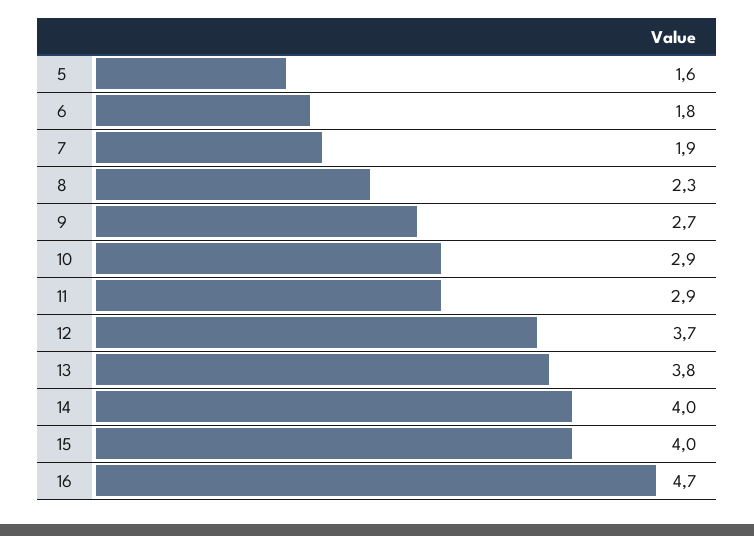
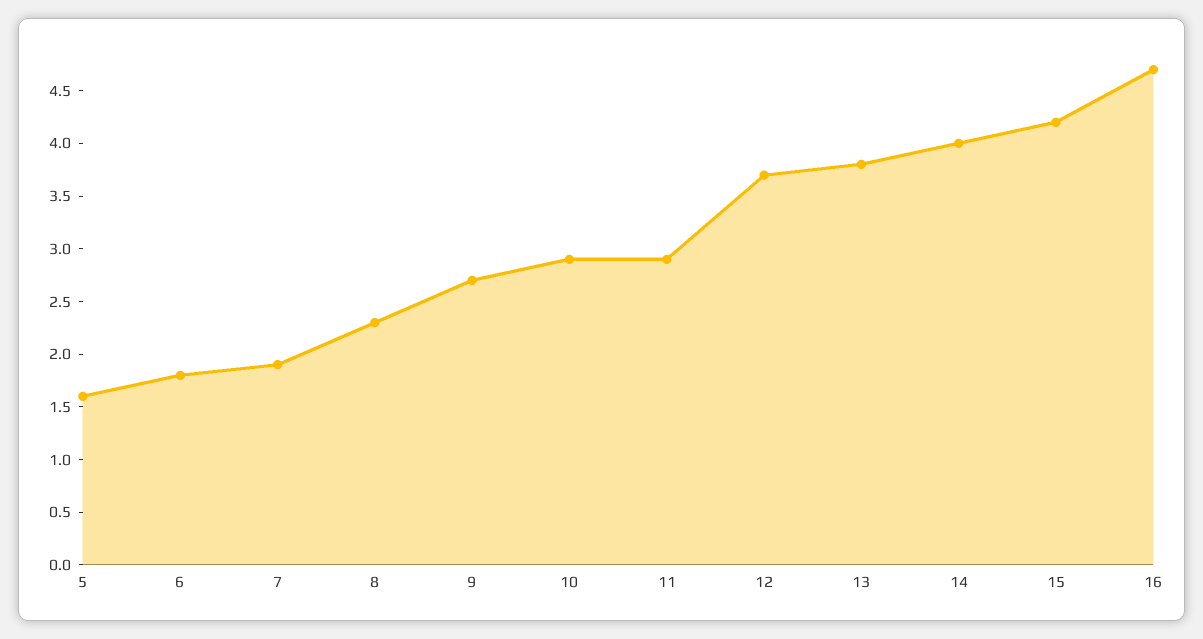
15: 4 -> 4.2

